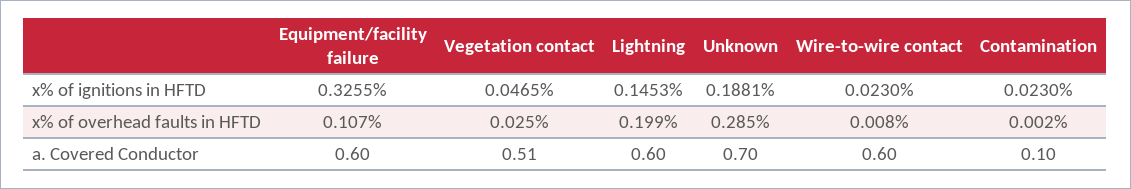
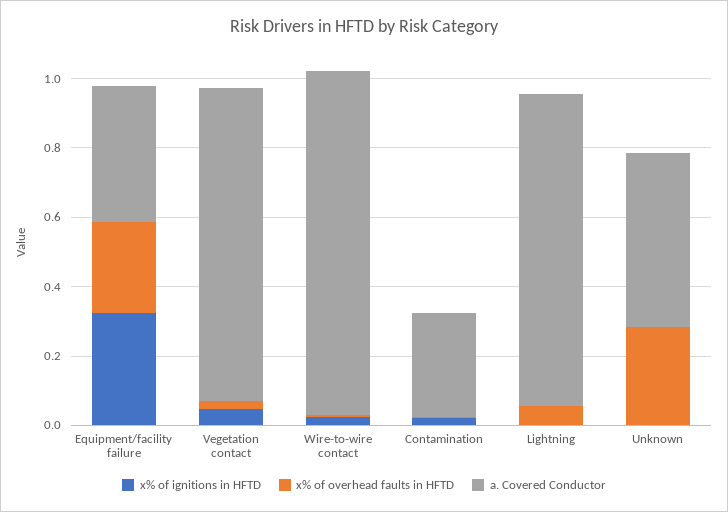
x% of ignitions in HFTD, Lightning: 0.1453 -> 0
x% of ignitions in HFTD, Unknown: 0.1881 -> 0
x% of overhead faults in HFTD, Equipment/facility failure: 0.107 -> 0.25
x% of overhead faults in HFTD, Lightning: 0.199 -> 0.05
a. Covered Conductor, Equipment/facility failure: 0.6 -> 0.4
a. Covered Conductor, Vegetation contact: 0.51 -> 0.9
a. Covered Conductor, Lightning: 0.6 -> 0.9
a. Covered Conductor, Unknown: 0.7 -> 0.5
a. Covered Conductor, Wire-to-wire contact: 0.6 -> 1
a. Covered Conductor, Contamination: 0.1 -> 0.3

